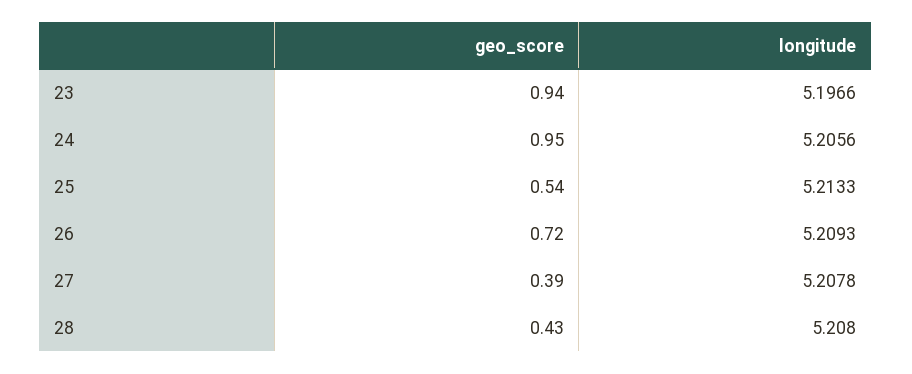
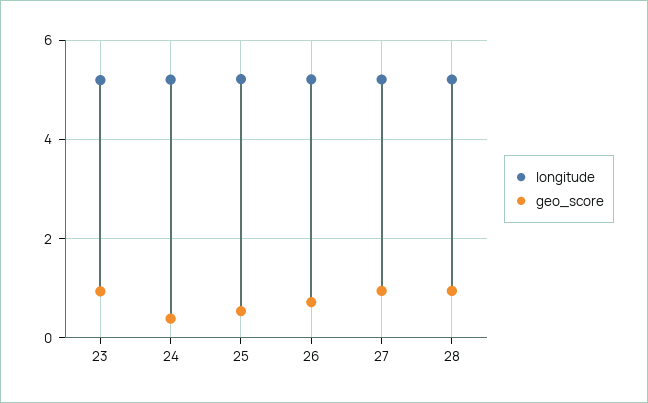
geo_score, 24: 0.95 -> 0.4
geo_score, 27: 0.39 -> 1
geo_score, 28: 0.43 -> 1

